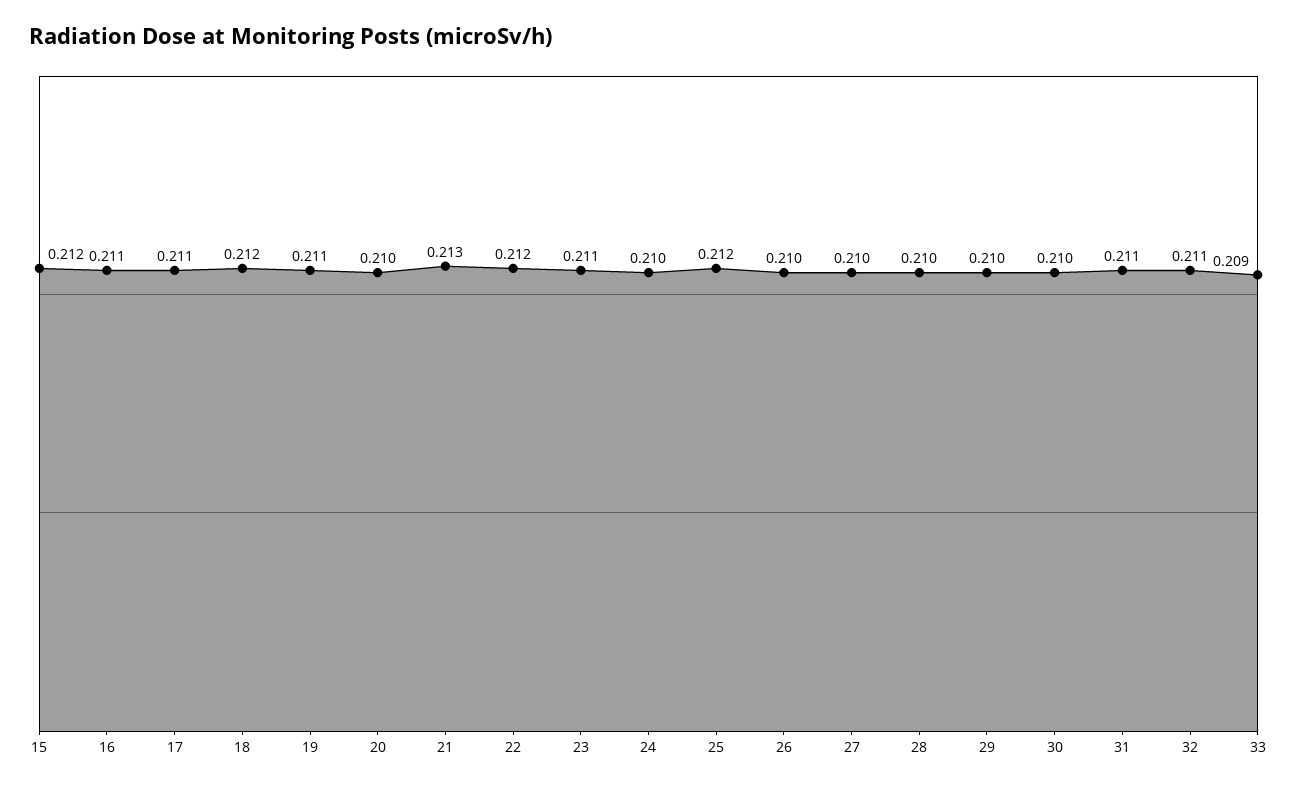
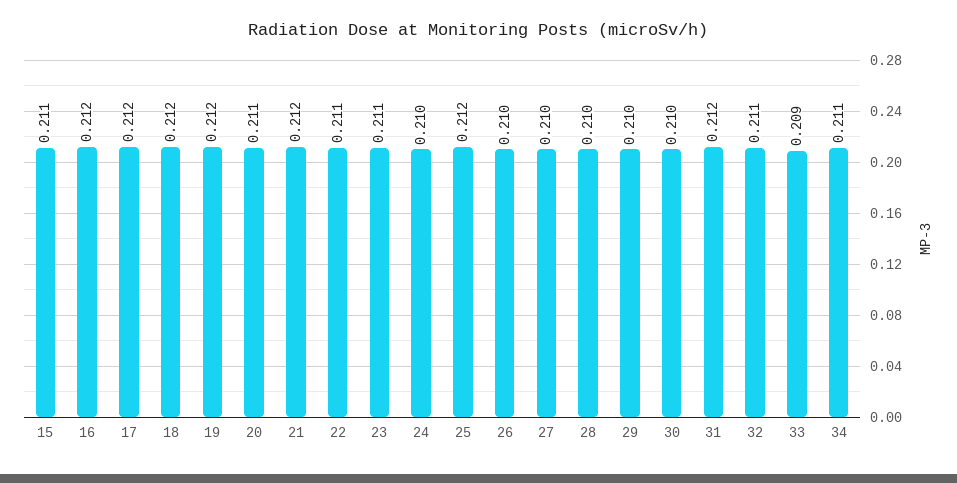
15: 0.212 -> 0.211
16: 0.211 -> 0.212
17: 0.211 -> 0.212
19: 0.211 -> 0.212
20: 0.21 -> 0.211
21: 0.213 -> 0.212
22: 0.212 -> 0.211
31: 0.211 -> 0.212
34: none -> 0.211

